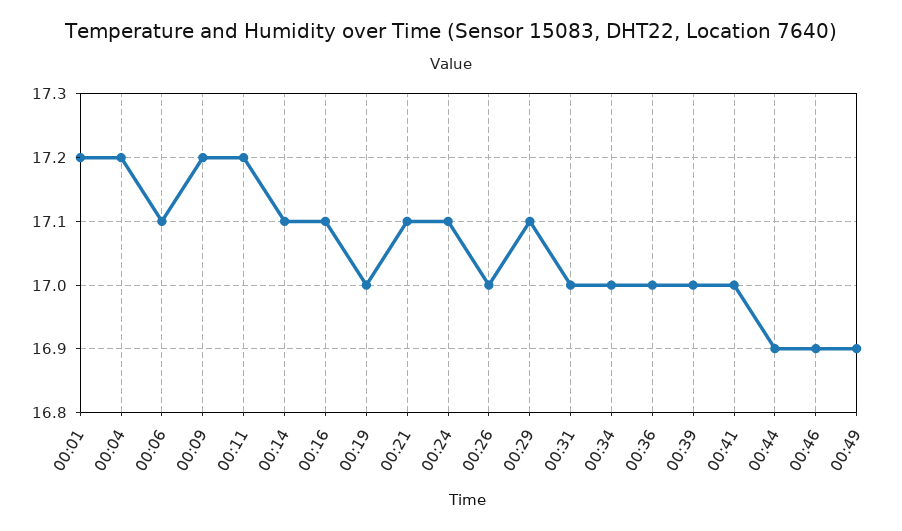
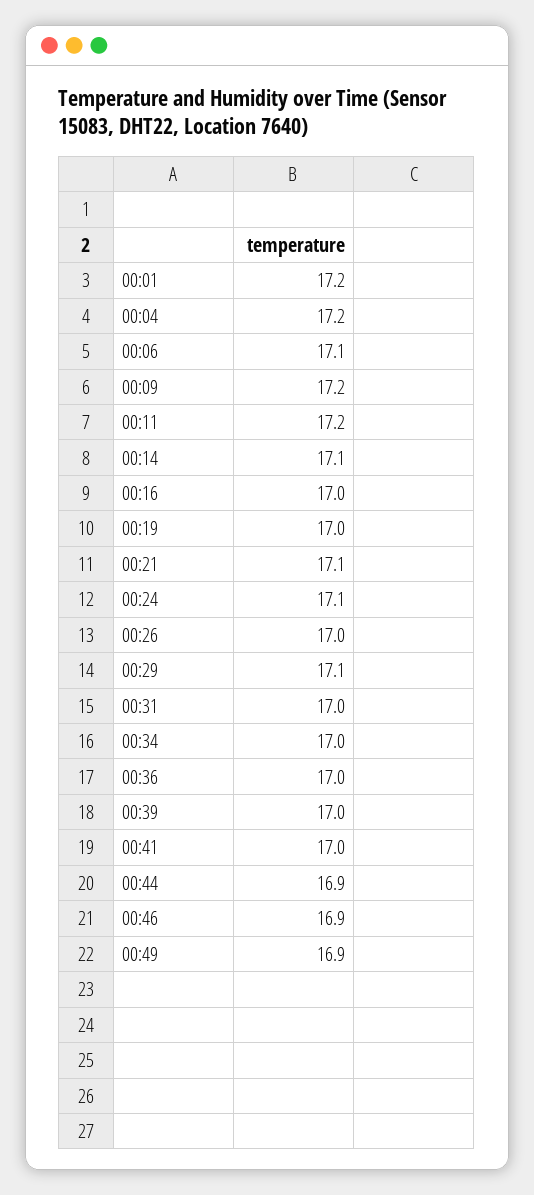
00:16: 17.1 -> 17

